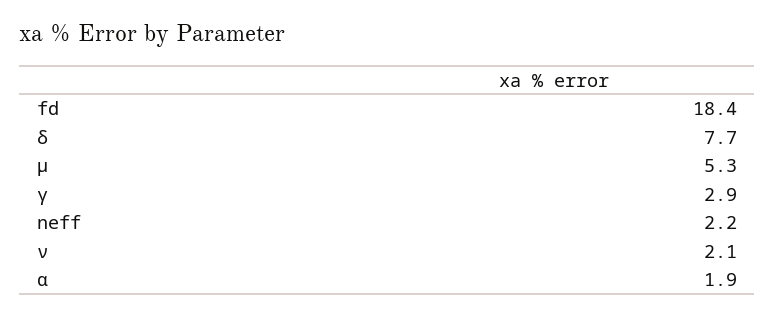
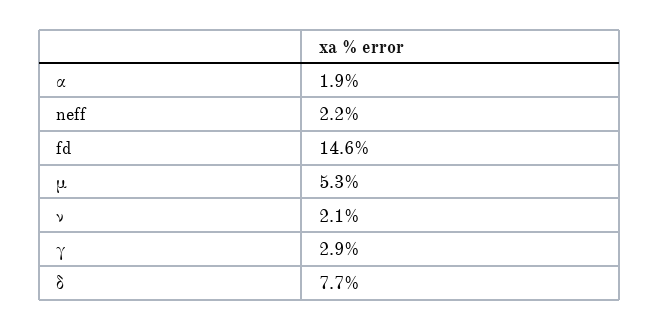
fd: 18.4 -> 14.6

